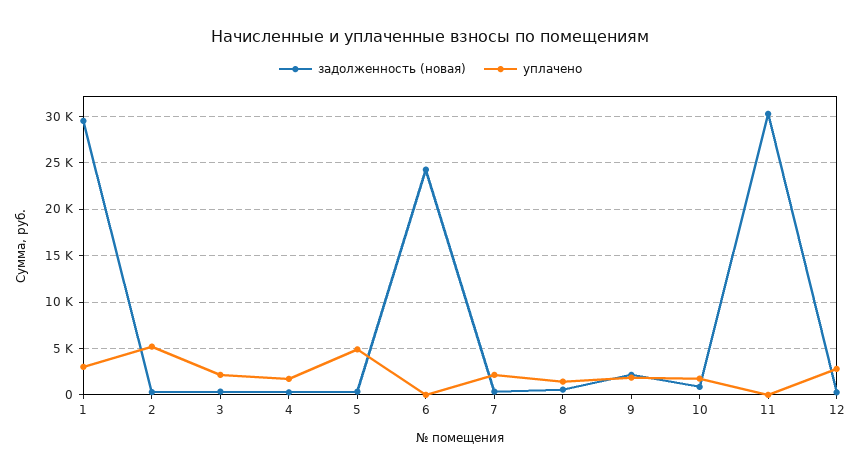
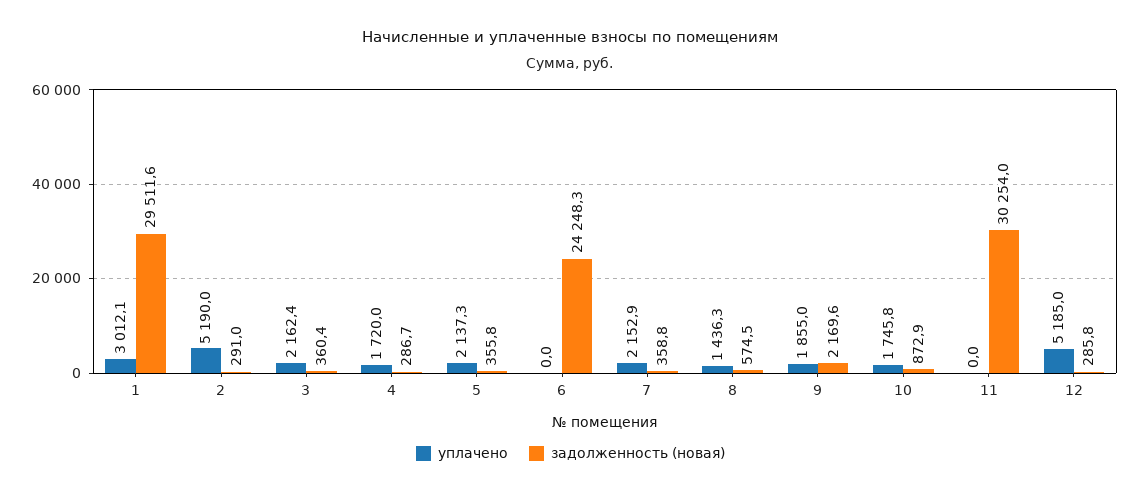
уплачено, 5: 5000 -> 2137.3
уплачено, 12: 3000 -> 5185

